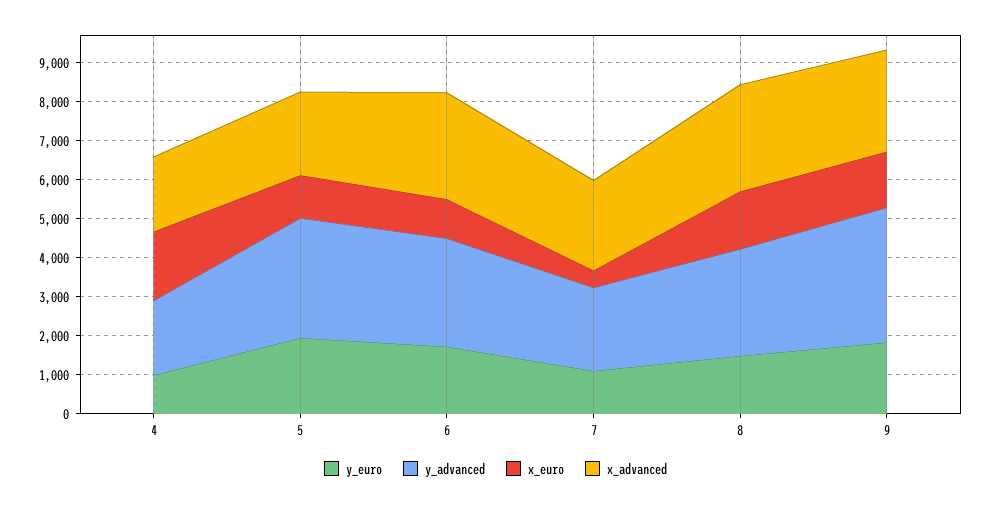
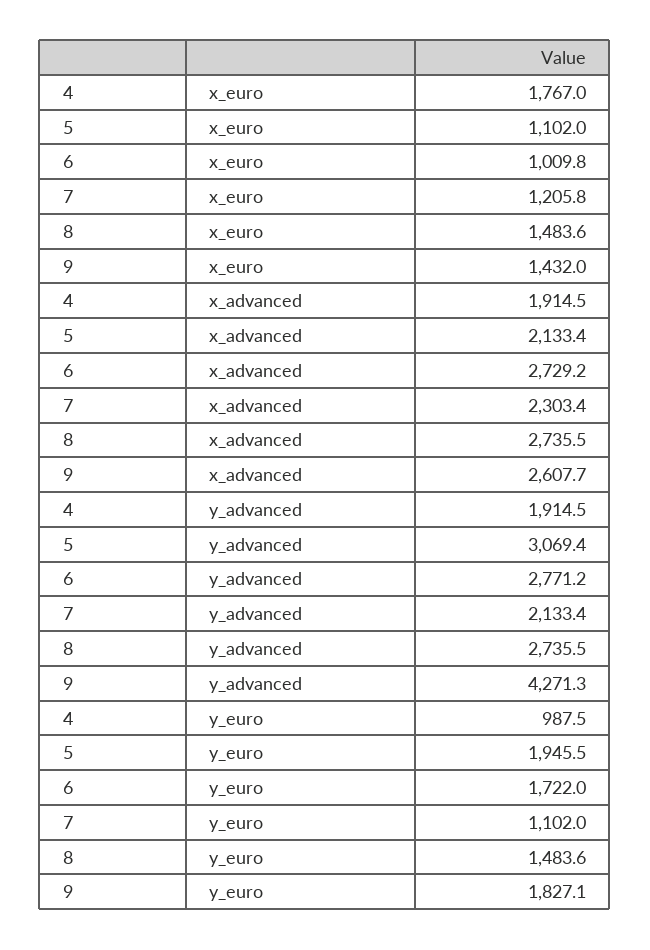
x_euro, 7: 500 -> 1205.8
y_advanced, 9: 3500 -> 4271.3

